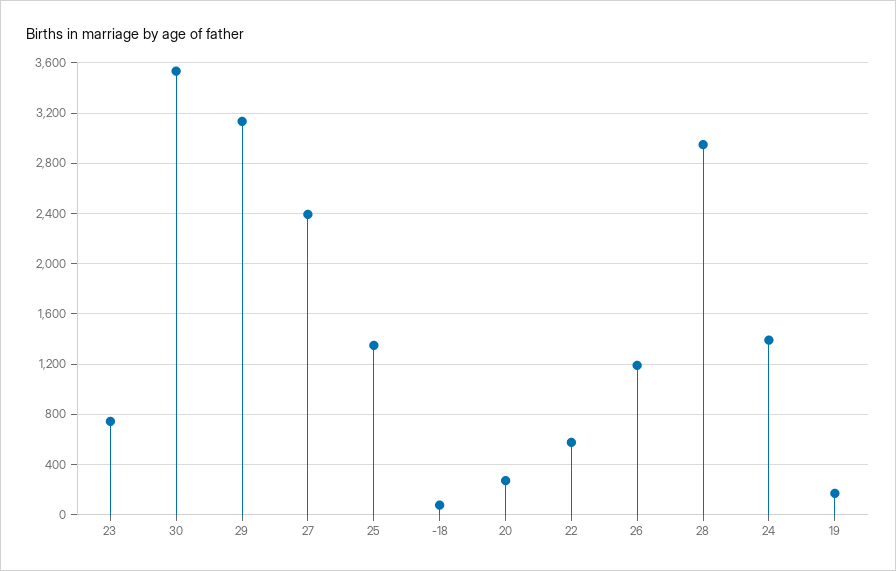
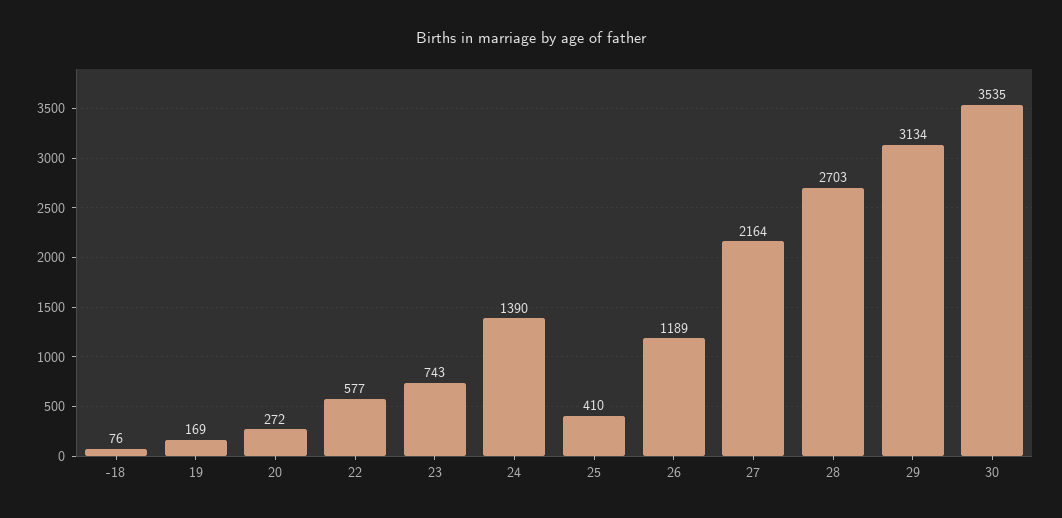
27: 2400 -> 2164
25: 1350 -> 410
28: 2950 -> 2703

